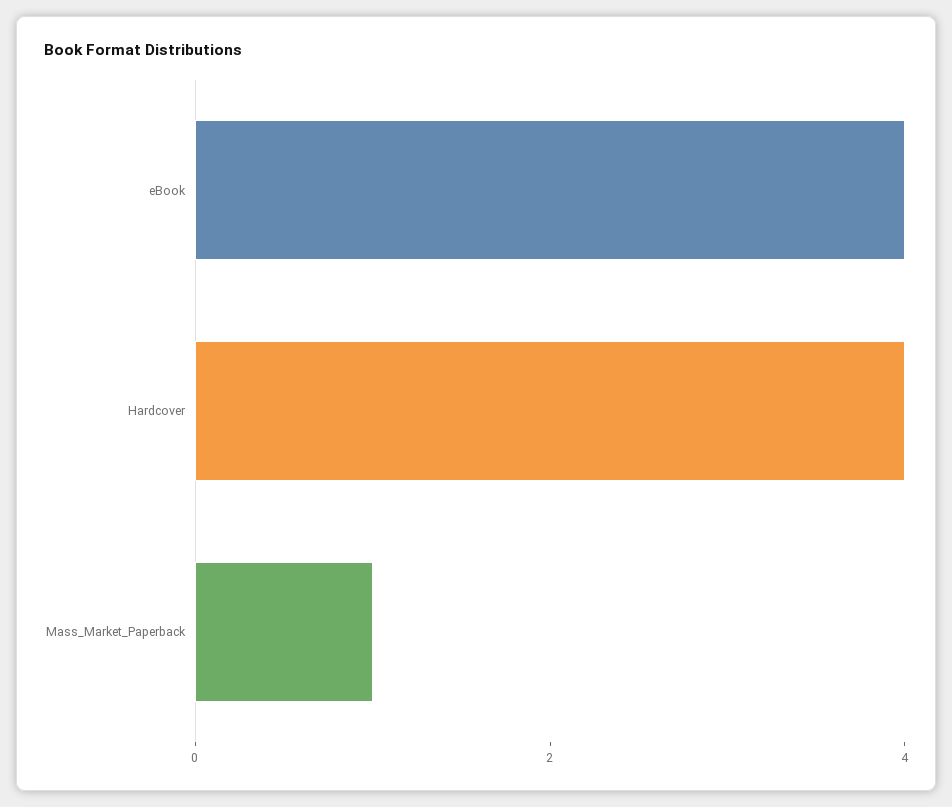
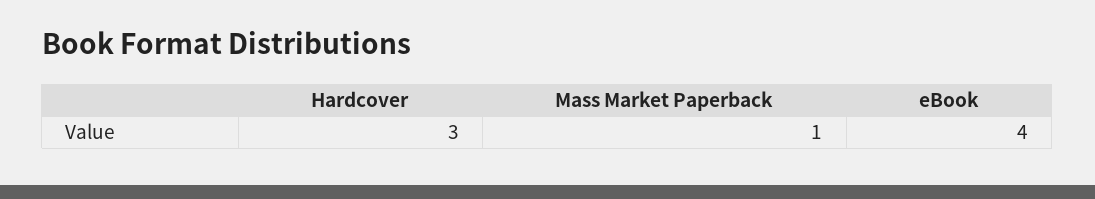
Hardcover: 4 -> 3

